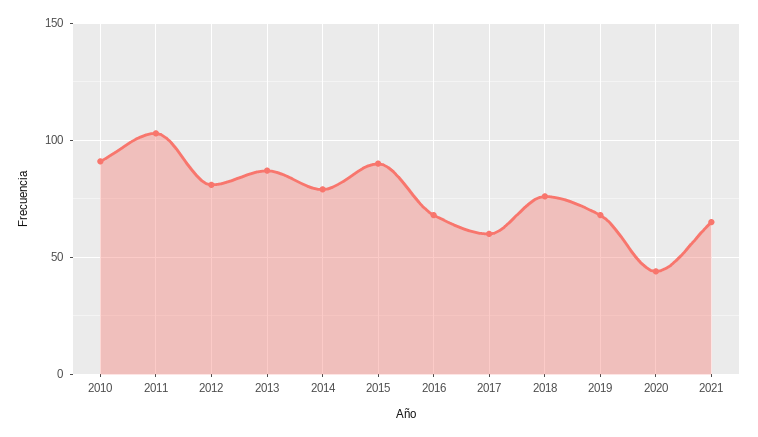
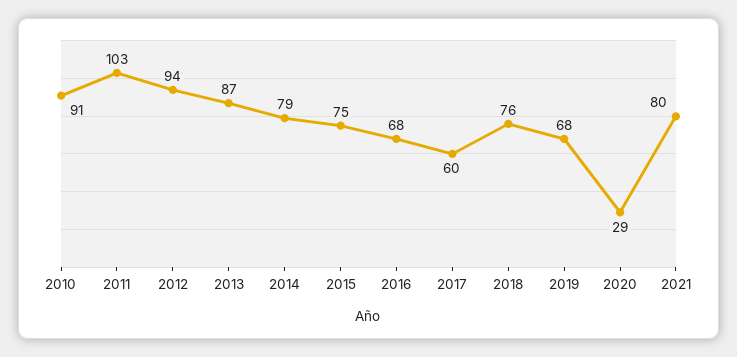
2012: 80 -> 94
2015: 90 -> 75
2020: 45 -> 29
2021: 65 -> 80

